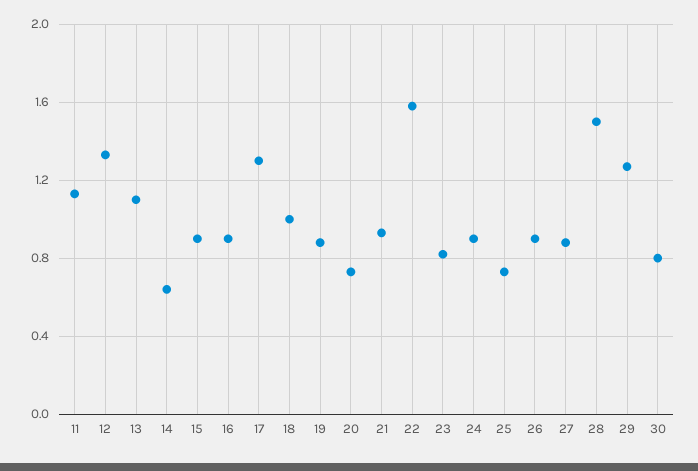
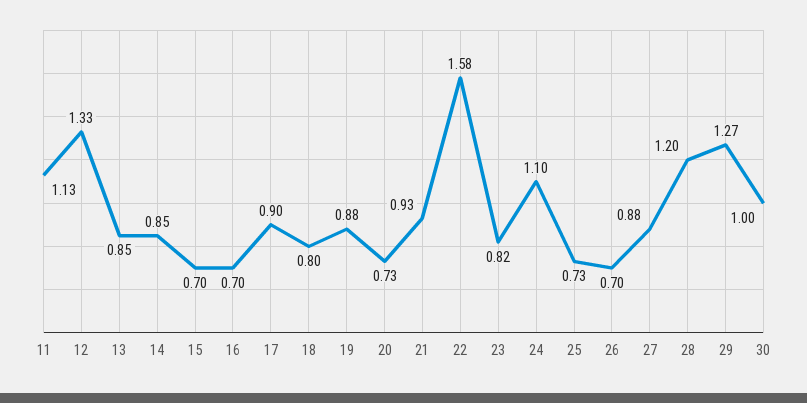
13: 1.1 -> 0.85
14: 0.65 -> 0.85
15: 0.9 -> 0.7
16: 0.9 -> 0.7
17: 1.3 -> 0.9
18: 1 -> 0.8
24: 0.9 -> 1.1
26: 0.9 -> 0.7
28: 1.5 -> 1.2
30: 0.8 -> 1

